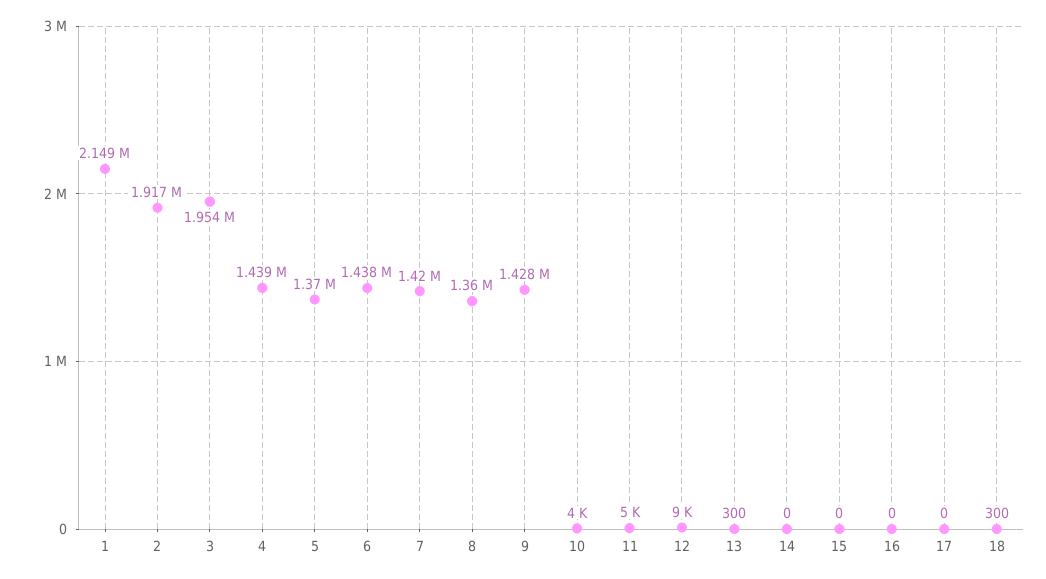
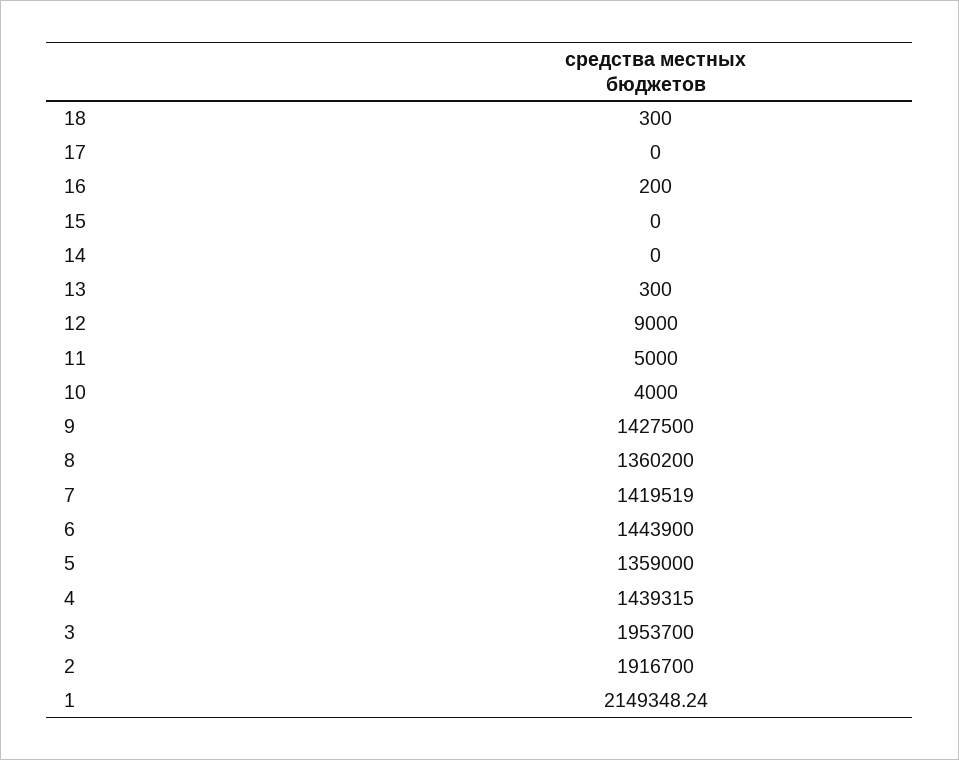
5: 1370000 -> 1359000
6: 1438000 -> 1443900
16: 0 -> 200

